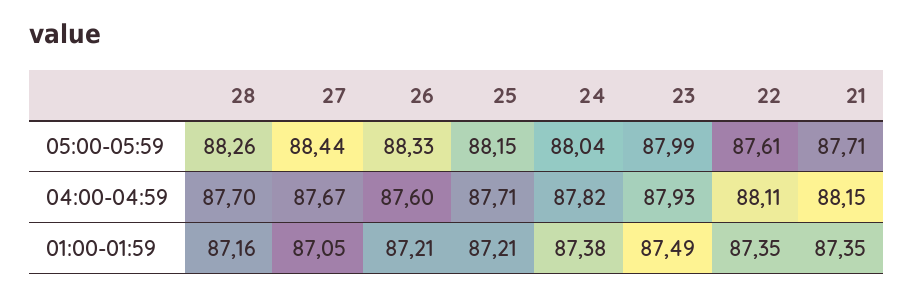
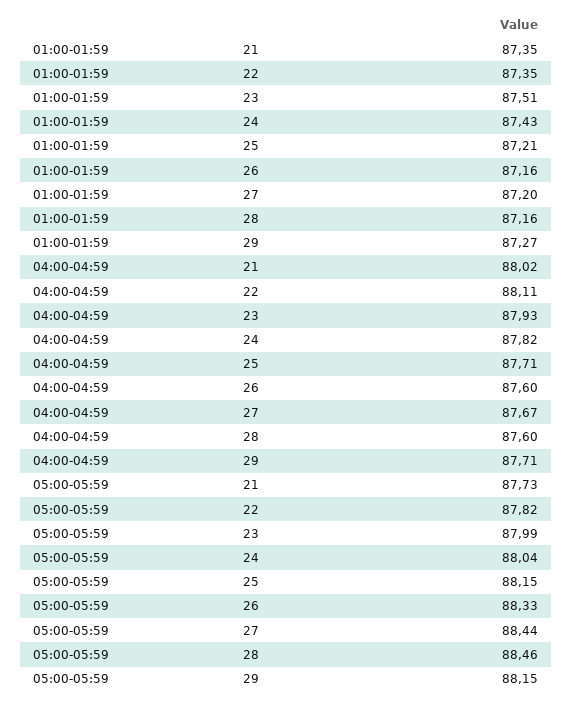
28, 05:00-05:59: 88.26 -> 88.46
22, 05:00-05:59: 87.61 -> 87.82
21, 05:00-05:59: 87.71 -> 87.73
28, 04:00-04:59: 87.7 -> 87.6
21, 04:00-04:59: 88.15 -> 88.02
27, 01:00-01:59: 87.05 -> 87.2
26, 01:00-01:59: 87.21 -> 87.16
24, 01:00-01:59: 87.38 -> 87.43
23, 01:00-01:59: 87.49 -> 87.51
29, 01:00-01:59: none -> 87.27
29, 04:00-04:59: none -> 87.71
29, 05:00-05:59: none -> 88.15

